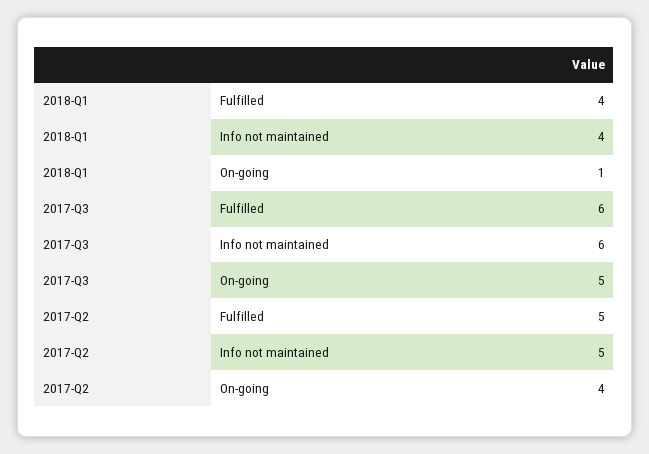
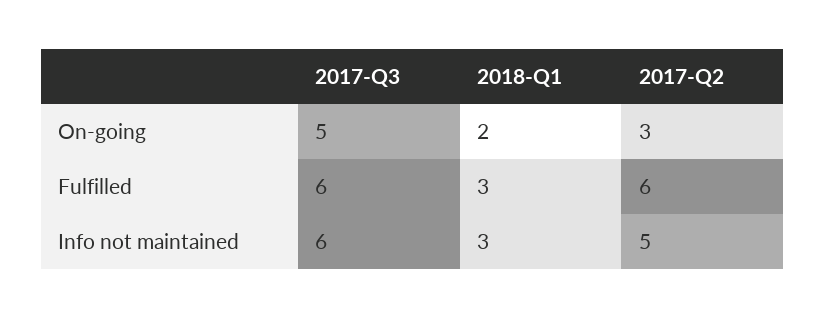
2018-Q1, Fulfilled: 4 -> 3
2018-Q1, Info not maintained: 4 -> 3
2018-Q1, On-going: 1 -> 2
2017-Q2, Fulfilled: 5 -> 6
2017-Q2, On-going: 4 -> 3

